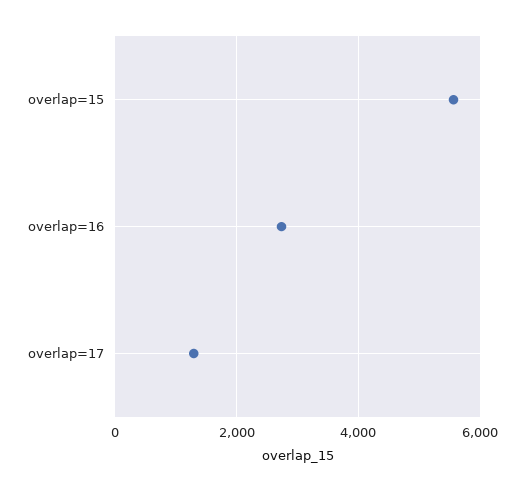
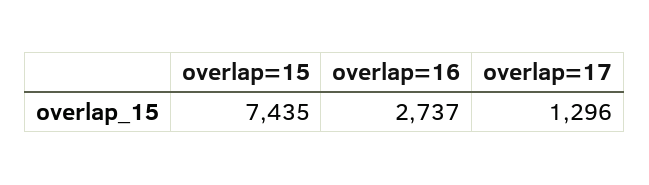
overlap=15: 5600 -> 7435

